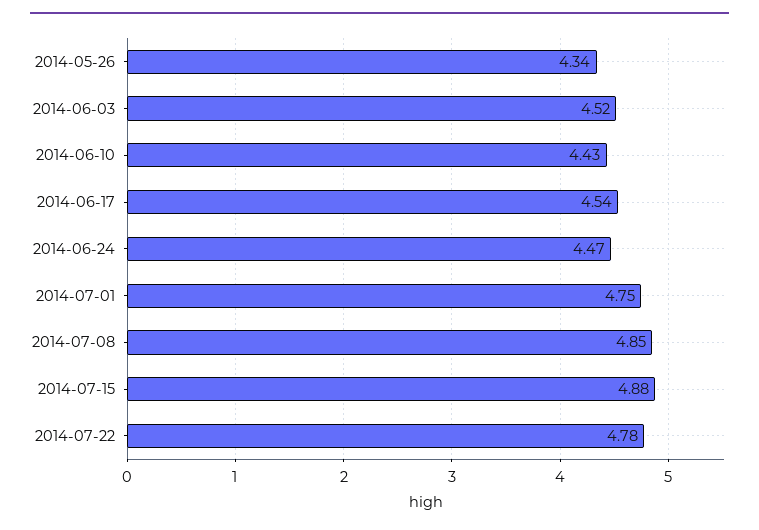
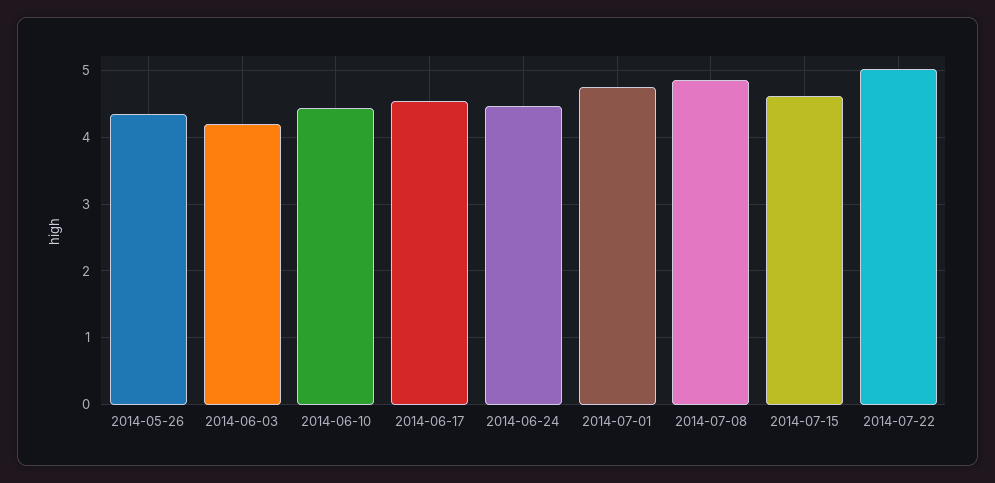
2014-06-03: 4.52 -> 4.2
2014-07-15: 4.88 -> 4.6
2014-07-22: 4.78 -> 5

